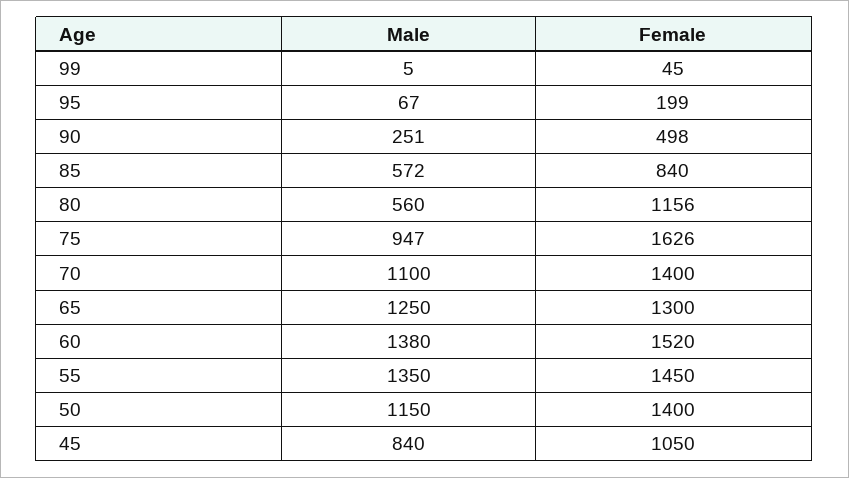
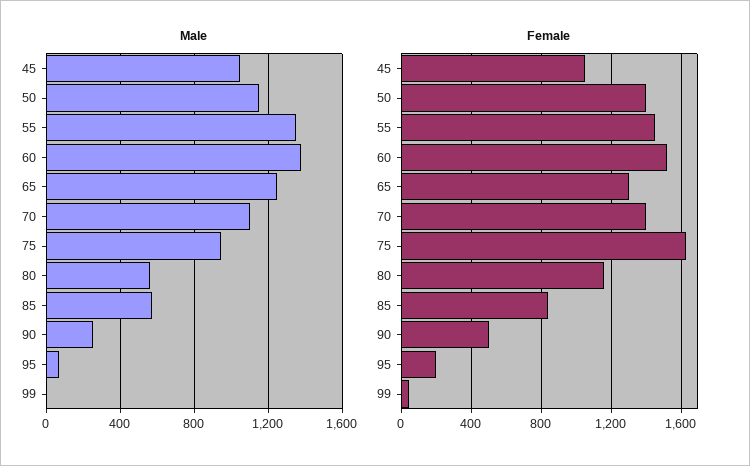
Male, 45: 840 -> 1050

